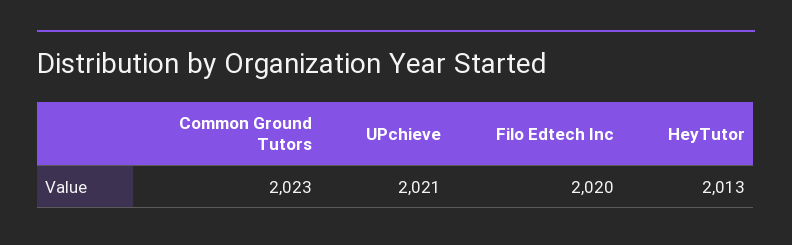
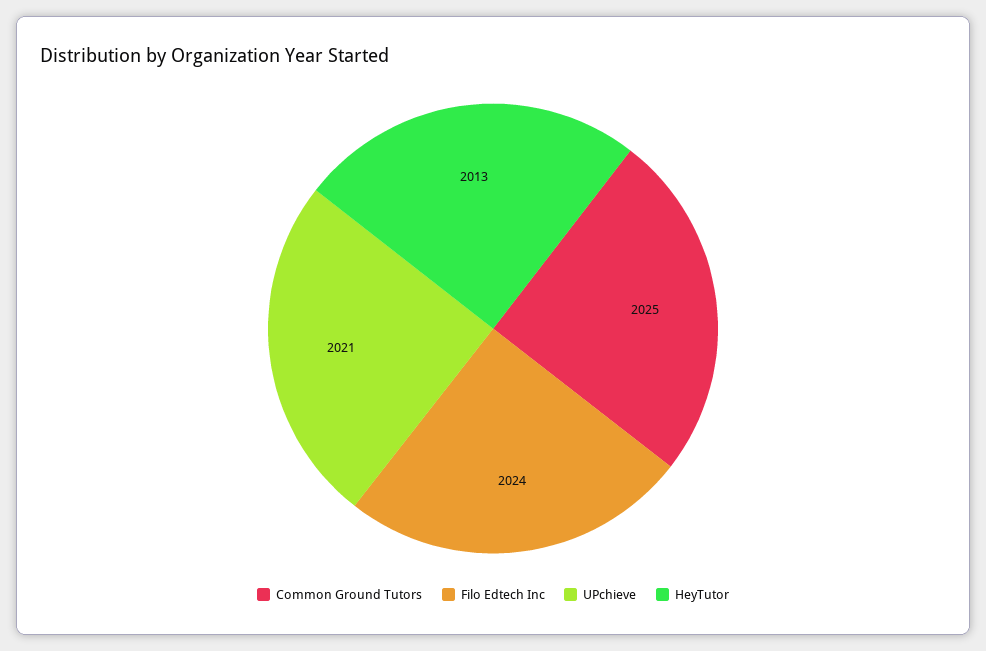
Common Ground Tutors: 2023 -> 2025
Filo Edtech Inc: 2020 -> 2024

